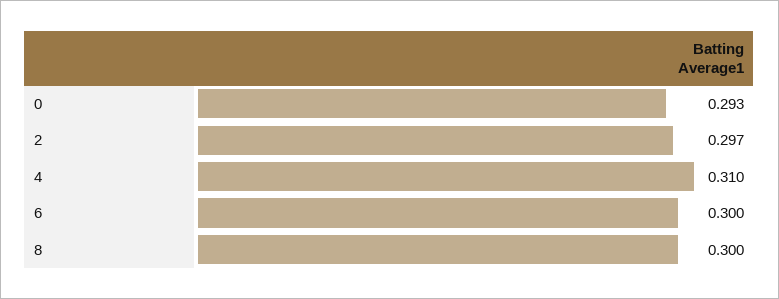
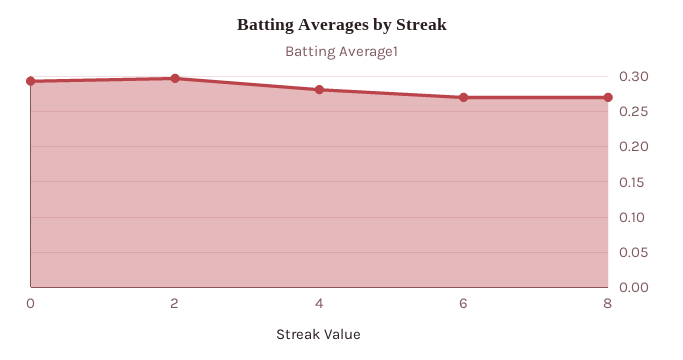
4: 0.31 -> 0.28
6: 0.3 -> 0.27
8: 0.3 -> 0.27

